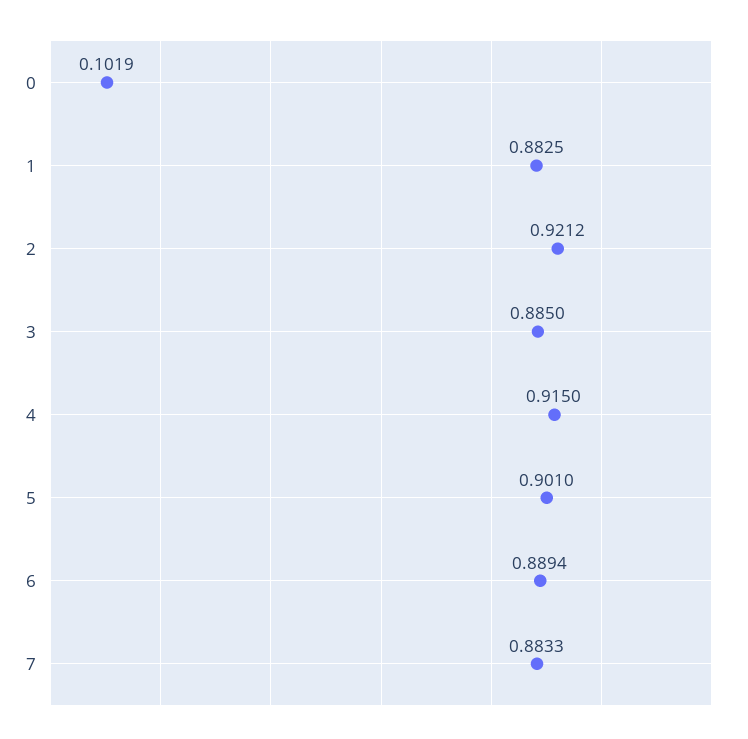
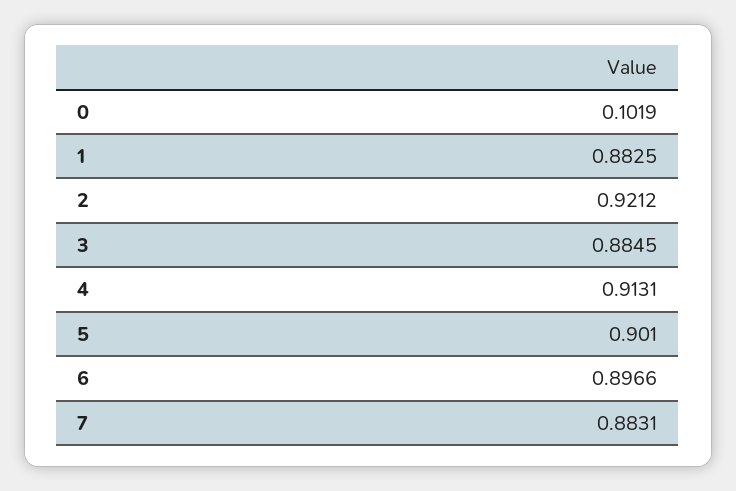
3: 0.885 -> 0.8845
4: 0.915 -> 0.9131
6: 0.8894 -> 0.8966
7: 0.8833 -> 0.8831

